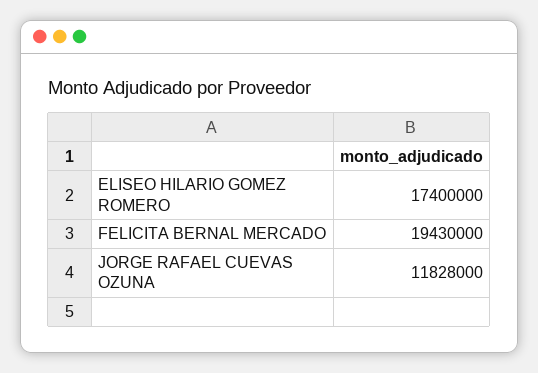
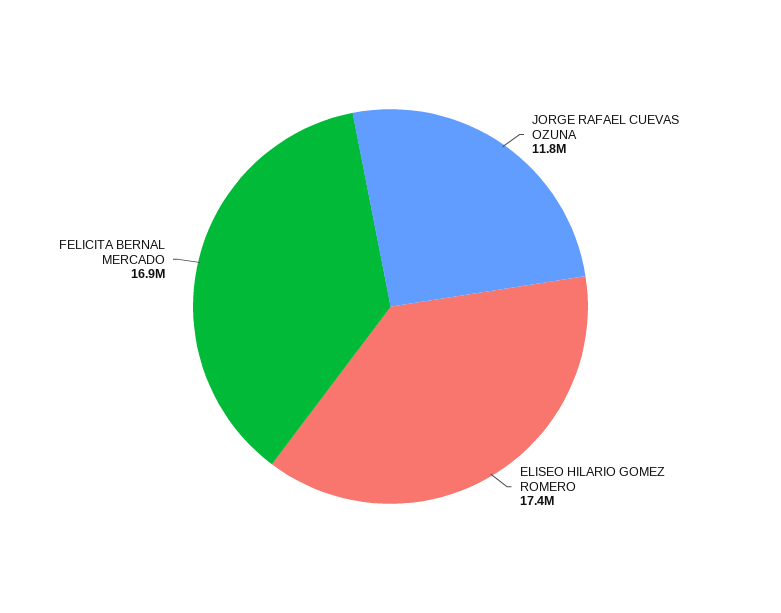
FELICITA BERNAL MERCADO: 19430000 -> 16900000

